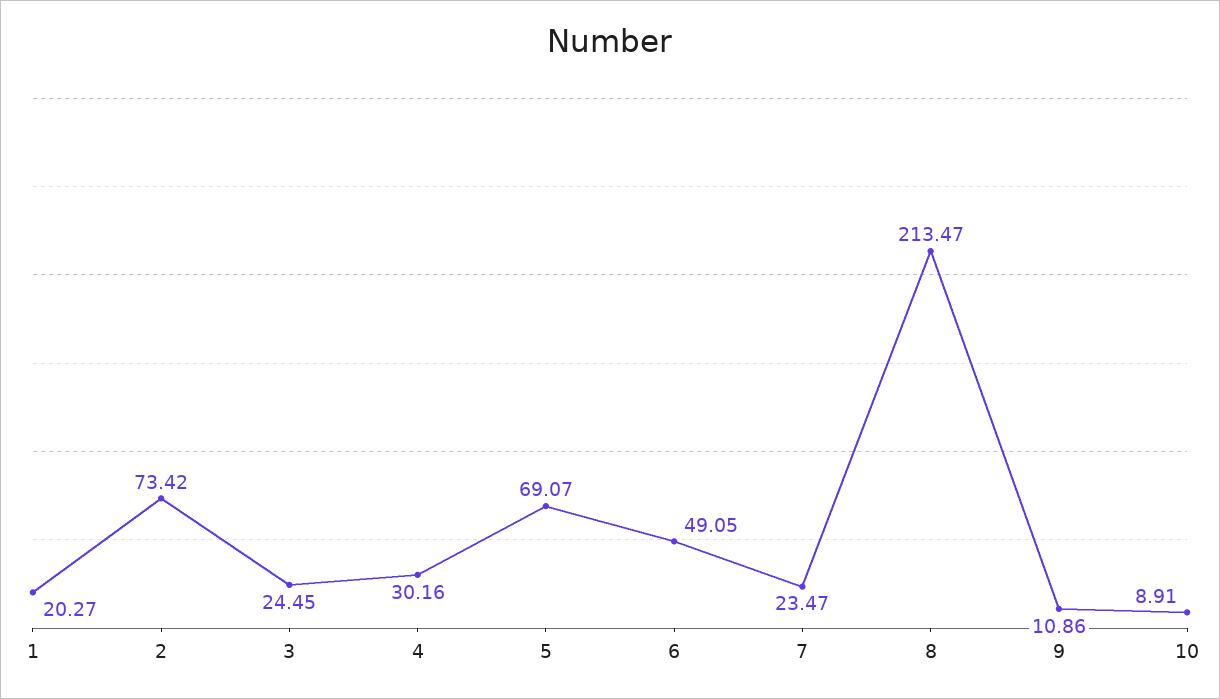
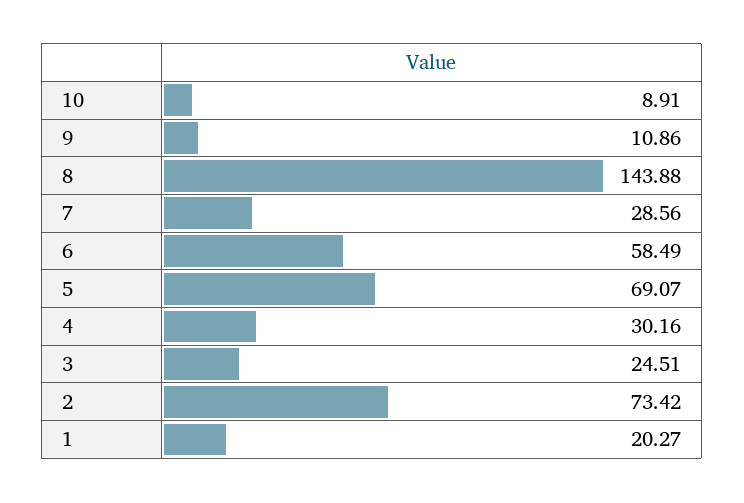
3: 24.45 -> 24.51
6: 49.05 -> 58.49
7: 23.47 -> 28.56
8: 213.47 -> 143.88

